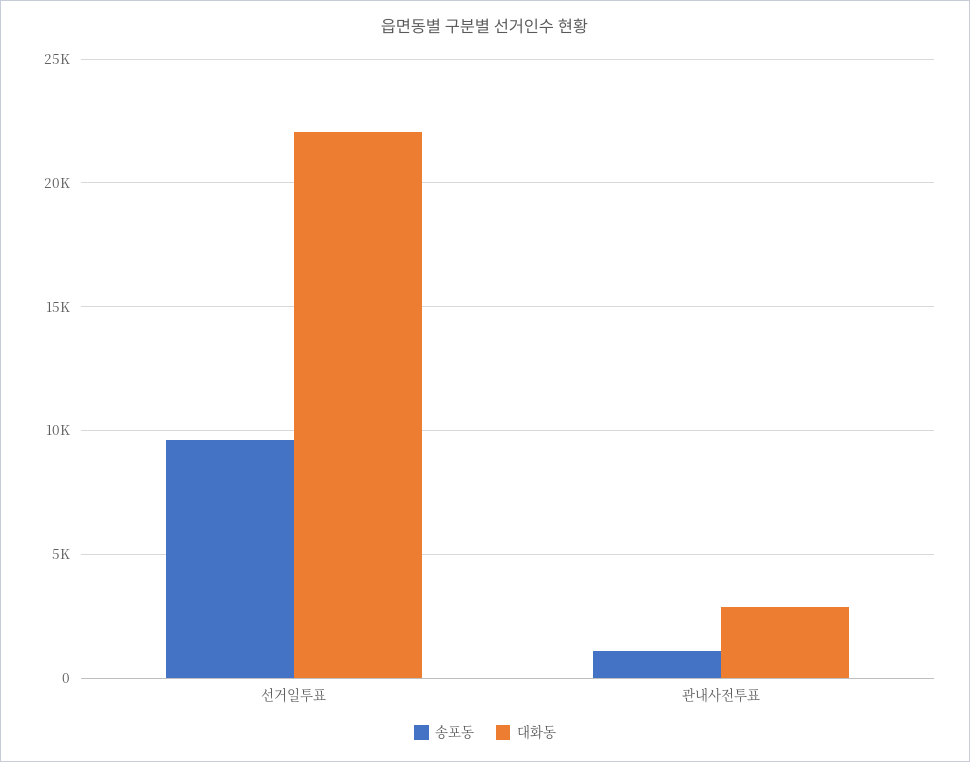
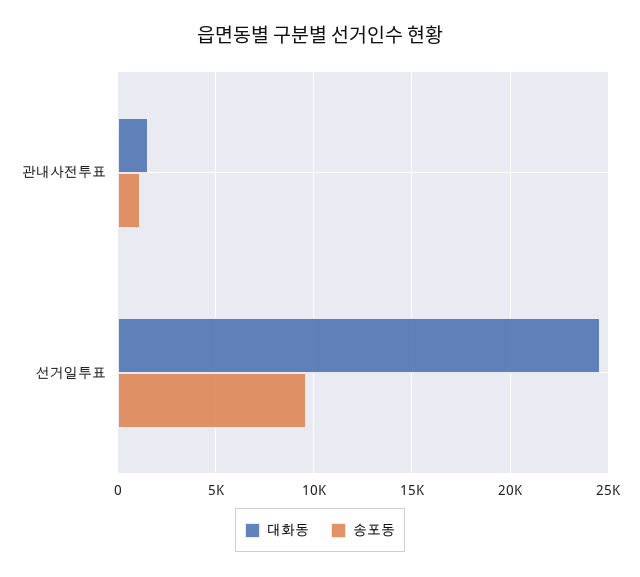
대화동, 선거일투표: 22000 -> 24500
대화동, 관내사전투표: 3000 -> 1500

